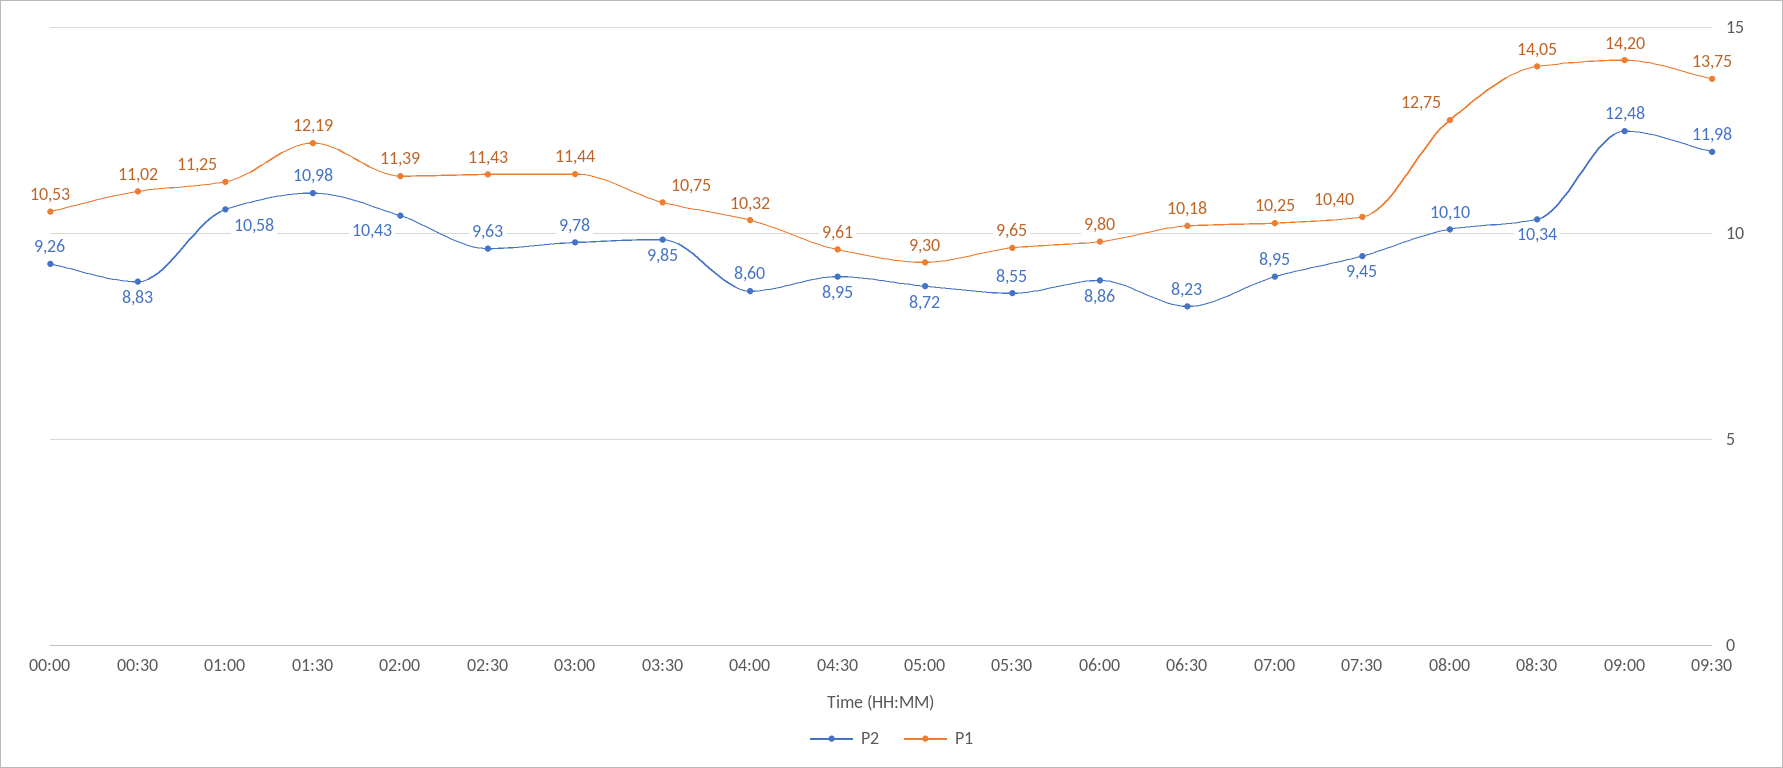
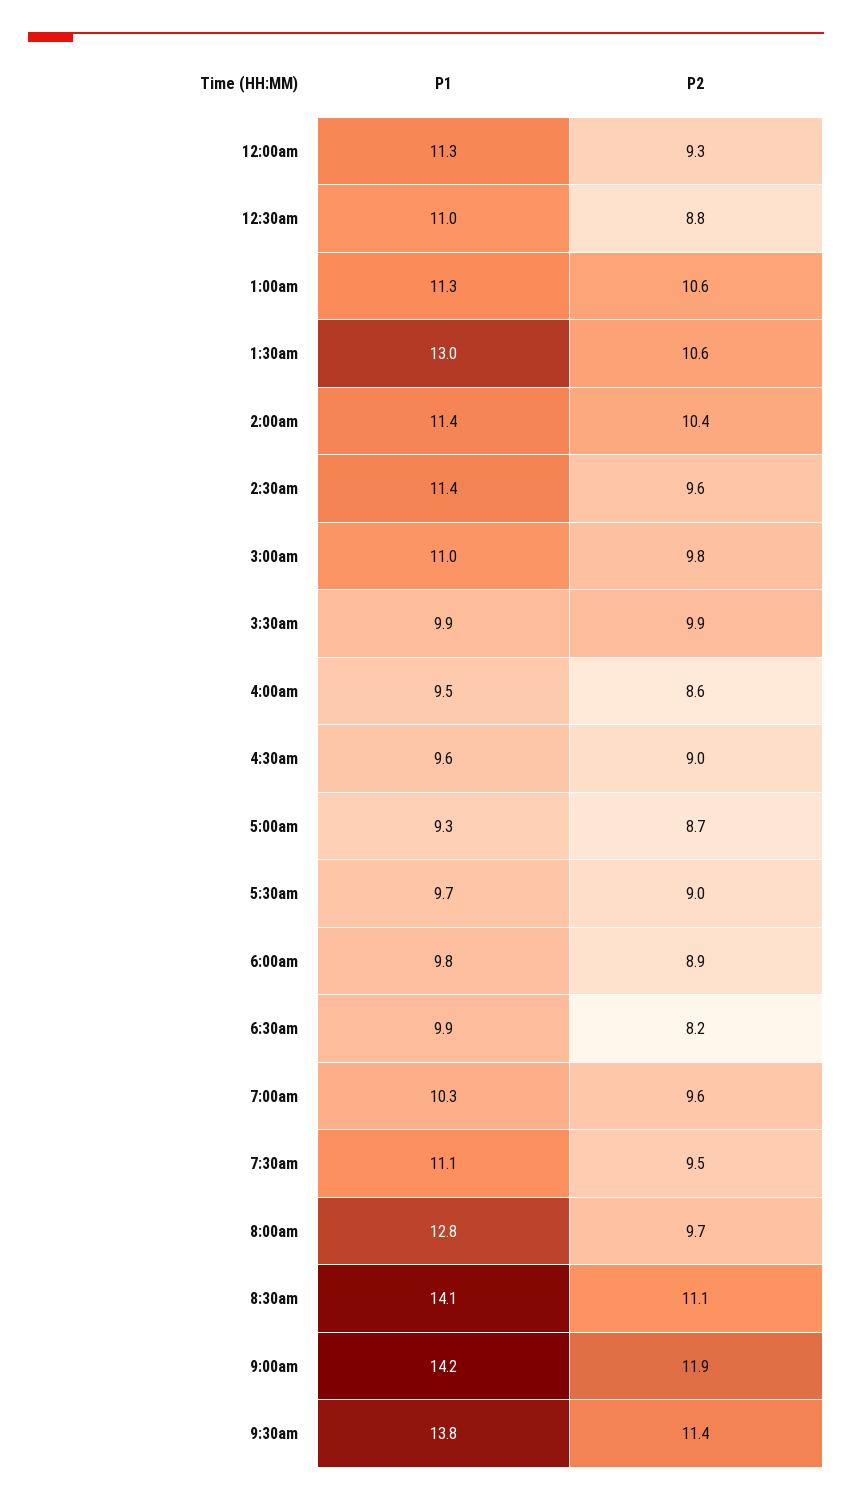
P1, 00:00: 10.53 -> 11.3
P2, 01:30: 10.98 -> 10.6
P1, 01:30: 12.19 -> 13
P1, 03:00: 11.44 -> 11
P1, 03:30: 10.75 -> 9.9
P1, 04:00: 10.32 -> 9.5
P2, 05:30: 8.55 -> 9
P1, 06:30: 10.18 -> 9.9
P2, 07:00: 8.95 -> 9.6
P1, 07:30: 10.4 -> 11.1
P2, 08:00: 10.1 -> 9.7
P2, 08:30: 10.34 -> 11.1
P2, 09:00: 12.48 -> 11.9
P2, 09:30: 11.98 -> 11.4

